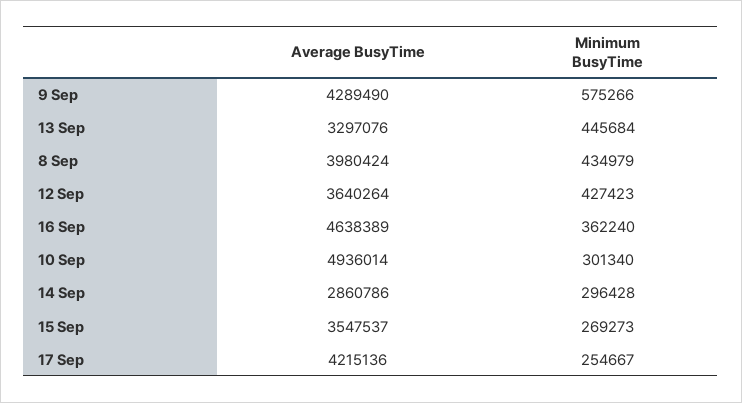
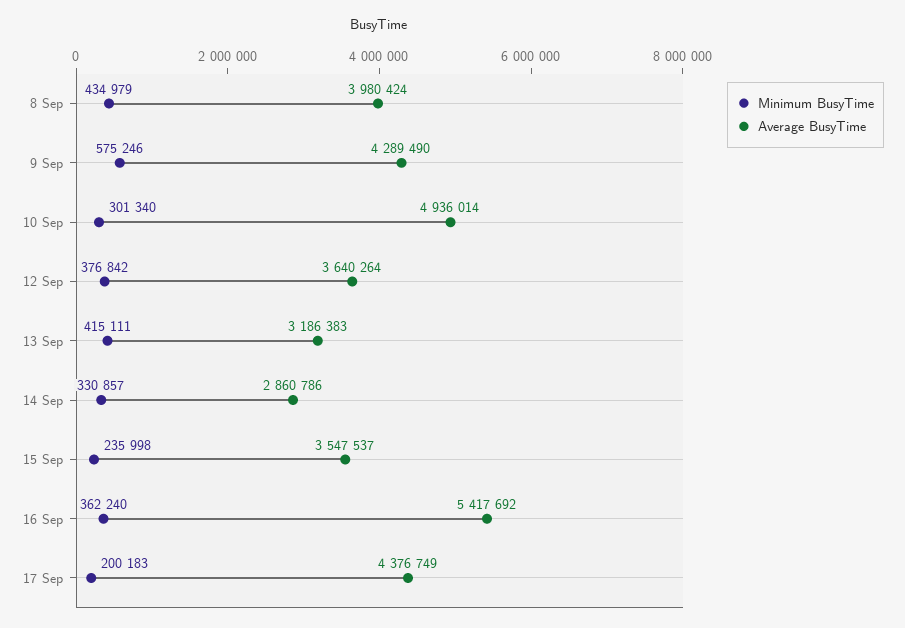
Minimum BusyTime, 9 Sep: 575266 -> 575246
Average BusyTime, 13 Sep: 3297076 -> 3186383
Minimum BusyTime, 13 Sep: 445684 -> 415111
Minimum BusyTime, 12 Sep: 427423 -> 376842
Average BusyTime, 16 Sep: 4638389 -> 5417692
Minimum BusyTime, 14 Sep: 296428 -> 330857
Minimum BusyTime, 15 Sep: 269273 -> 235998
Average BusyTime, 17 Sep: 4215136 -> 4376749
Minimum BusyTime, 17 Sep: 254667 -> 200183

